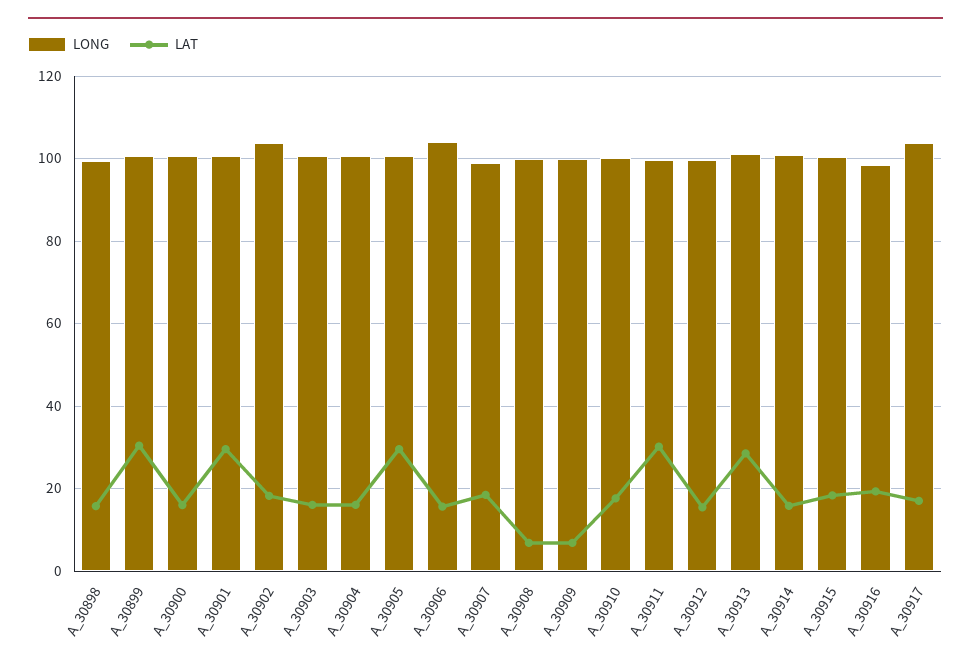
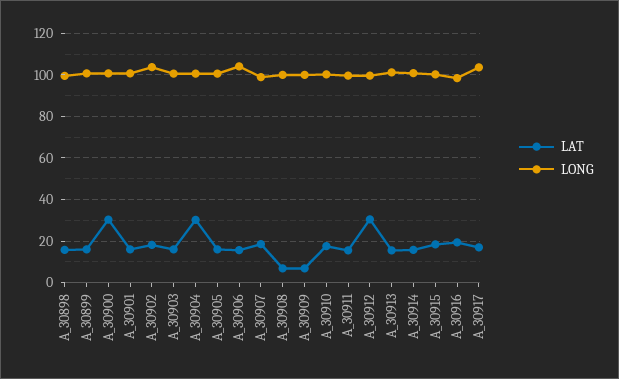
LAT, A_30899: 30 -> 15
LAT, A_30900: 16 -> 30
LAT, A_30901: 30 -> 15
LAT, A_30904: 16 -> 30
LAT, A_30905: 30 -> 15
LAT, A_30911: 30 -> 15
LAT, A_30912: 16 -> 30
LAT, A_30913: 28 -> 15

